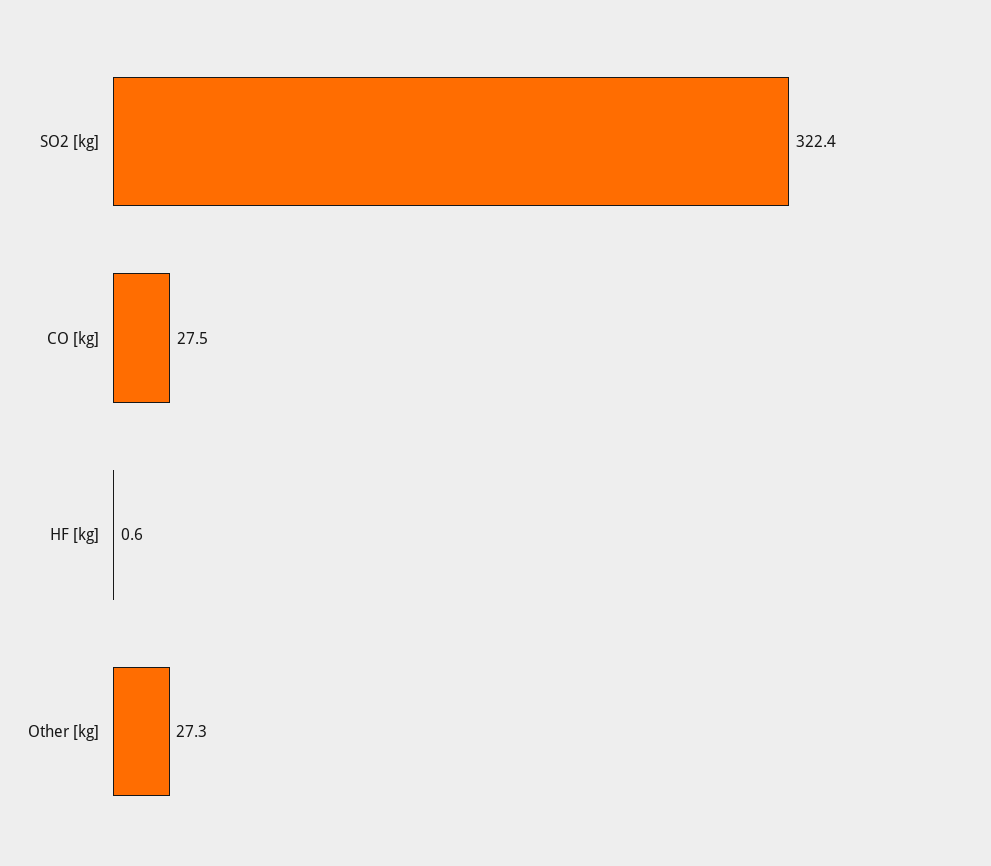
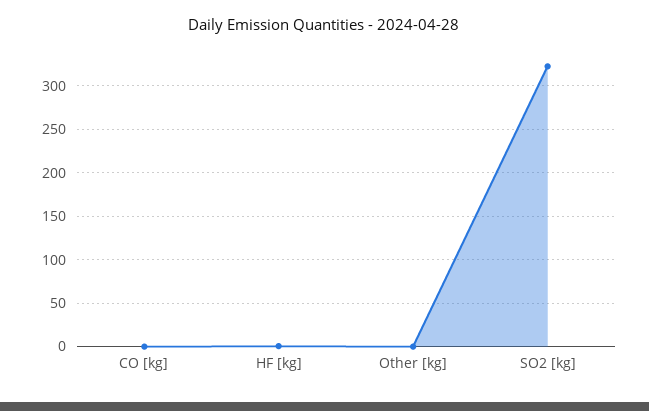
CO [kg]: 27.5 -> 0
Other [kg]: 27.3 -> 0

